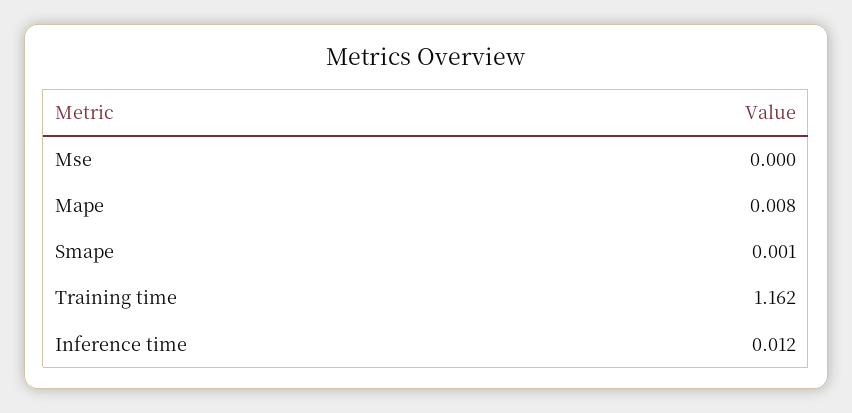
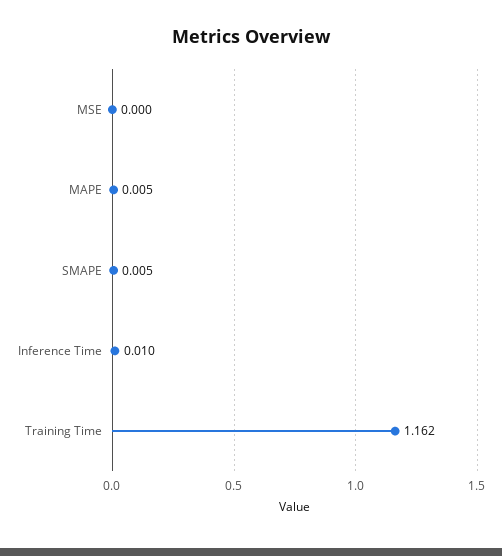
Mape: 0.008 -> 0.005
Smape: 0.001 -> 0.005
Inference time: 0.012 -> 0.01

